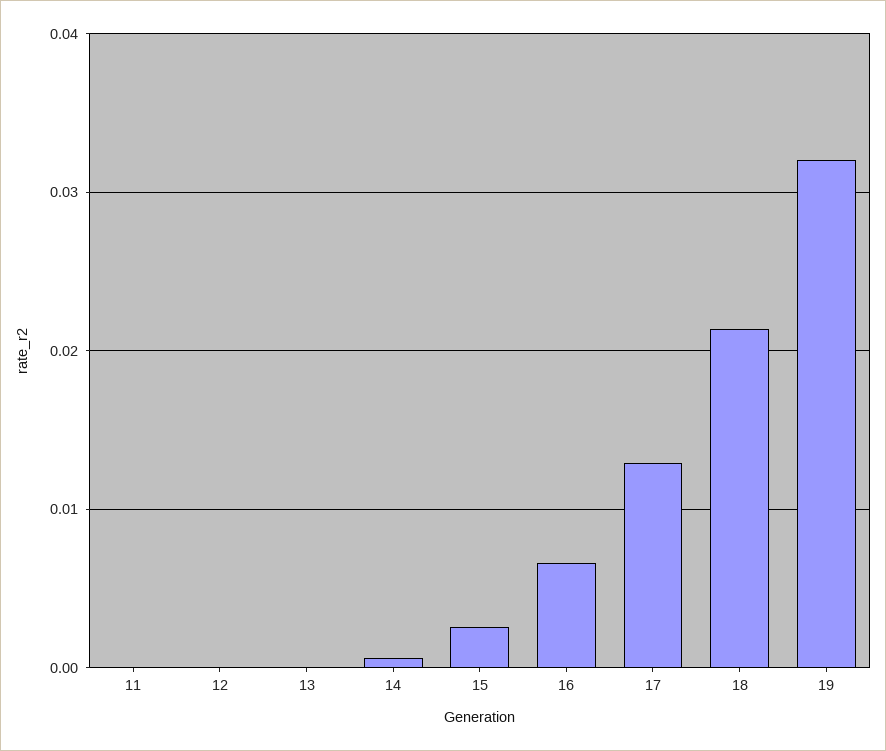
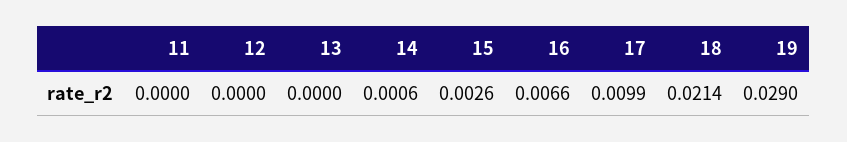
17: 0.013 -> 0.0099
19: 0.032 -> 0.029

